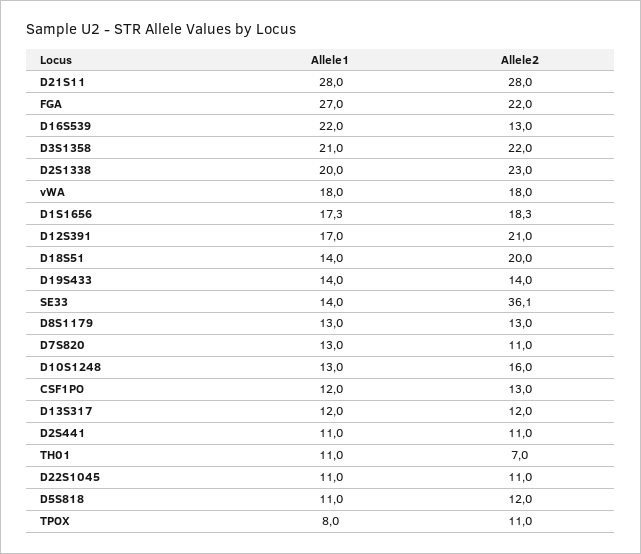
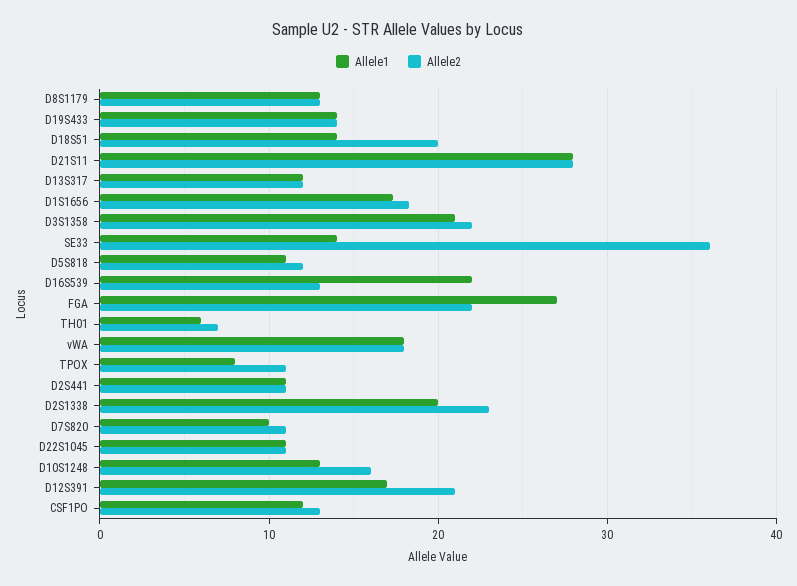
Allele1, D7S820: 13 -> 10
Allele1, TH01: 11 -> 6

